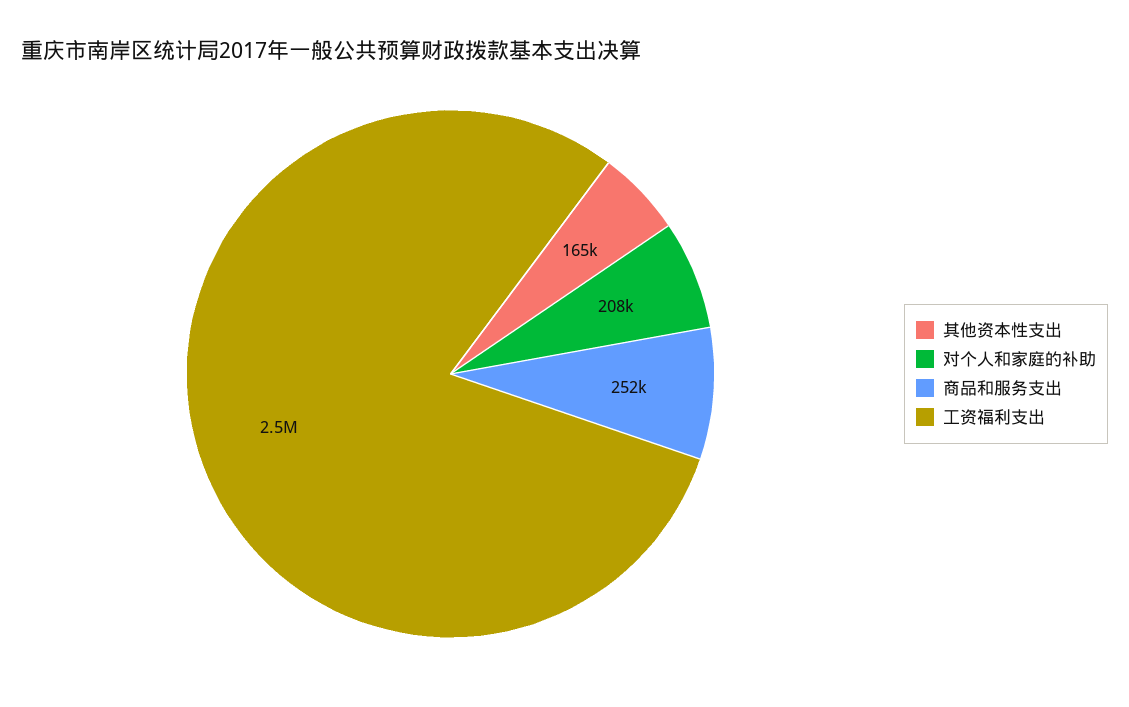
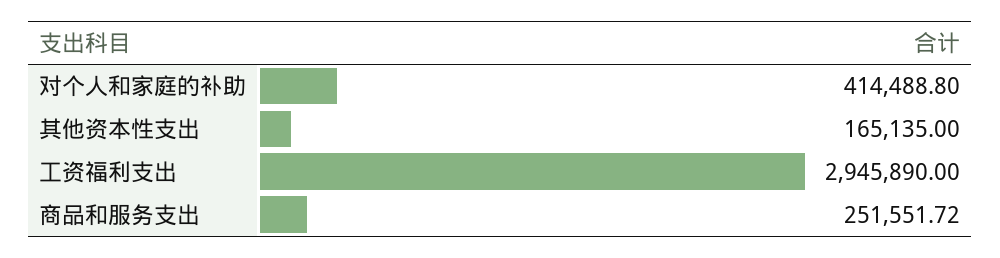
对个人和家庭的补助: 208000 -> 414488.8
工资福利支出: 2500000 -> 2945890

